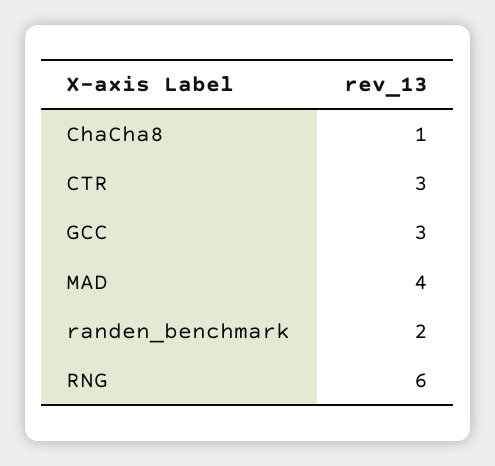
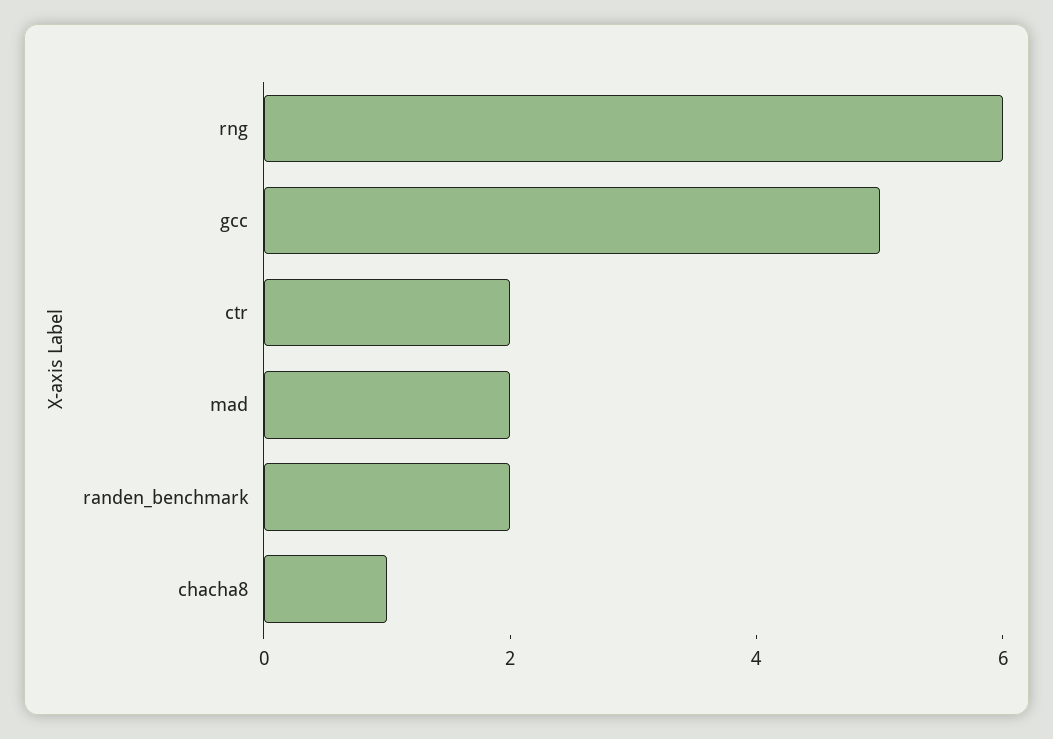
CTR: 3 -> 2
GCC: 3 -> 5
MAD: 4 -> 2

